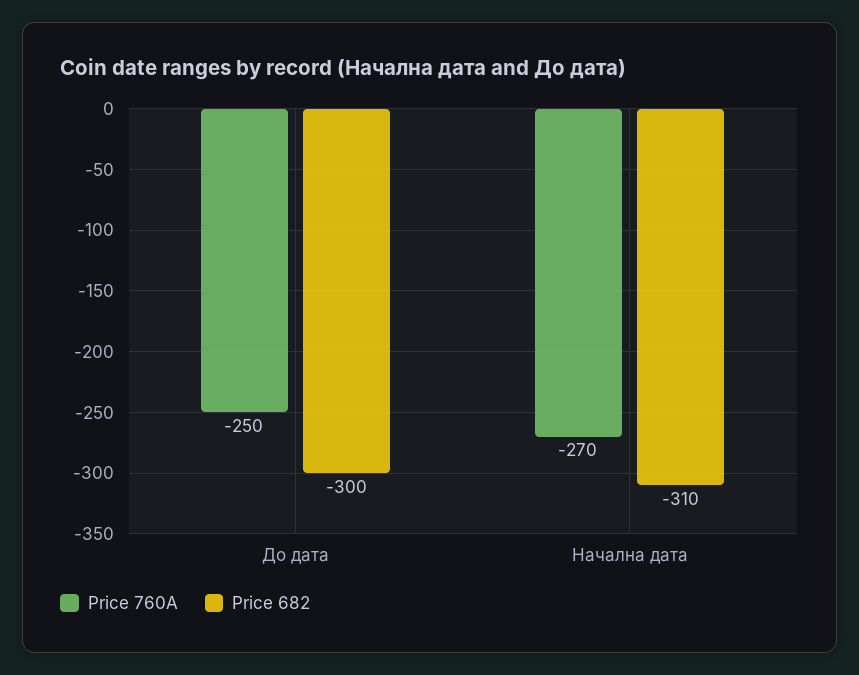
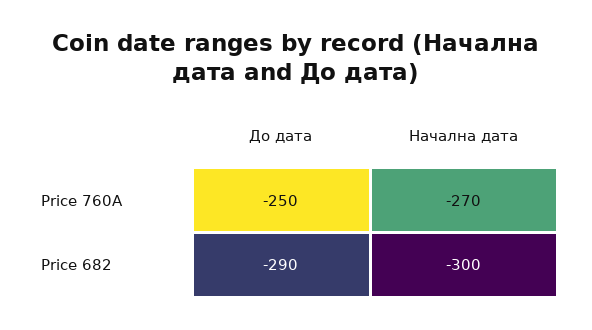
Price 682, До дата: -300 -> -290
Price 682, Начална дата: -310 -> -300

